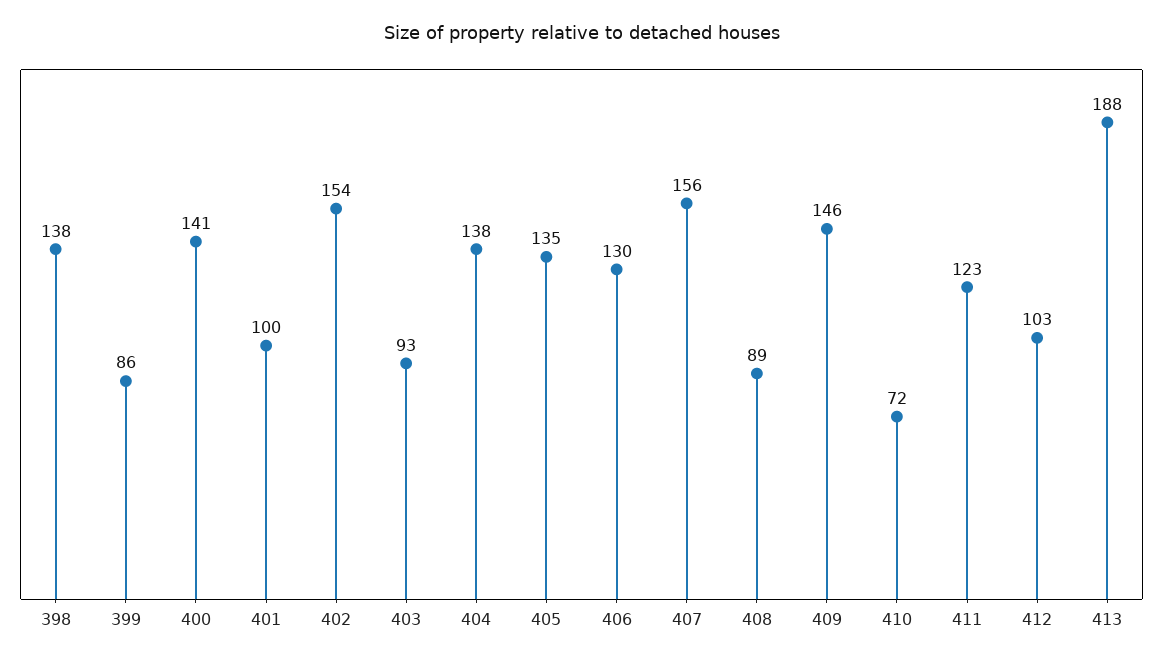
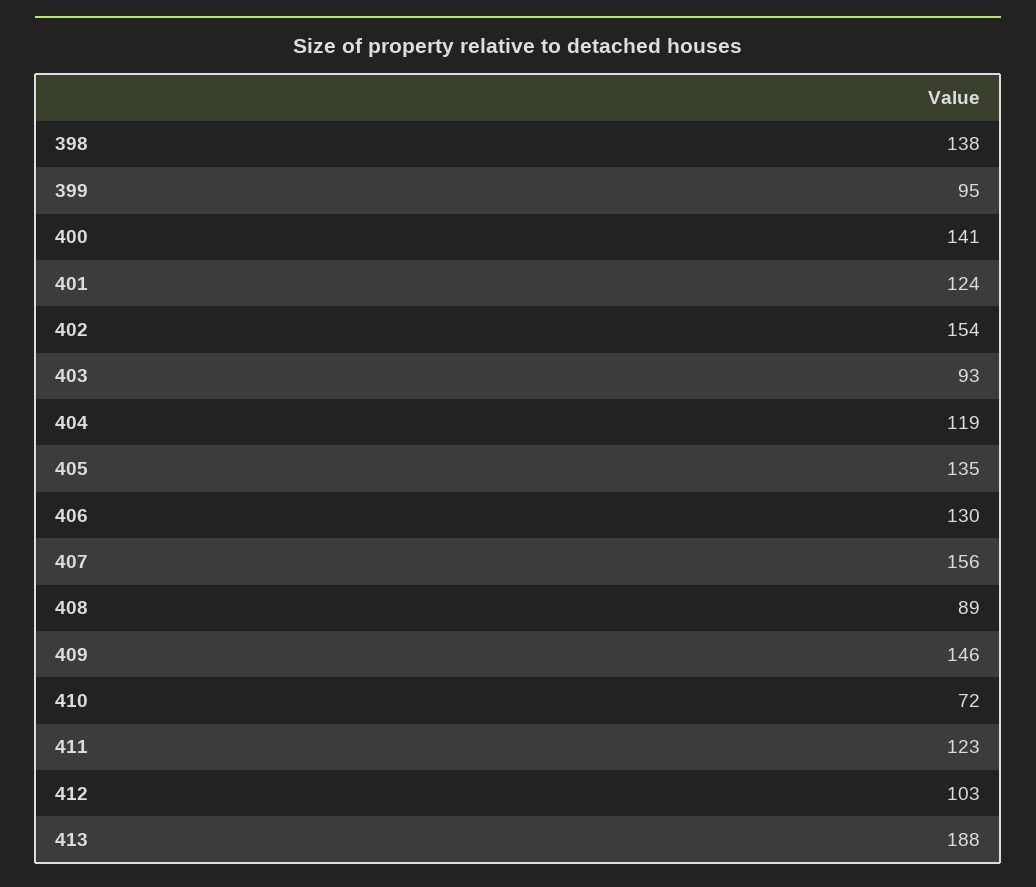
399: 86 -> 95
401: 100 -> 124
404: 138 -> 119

